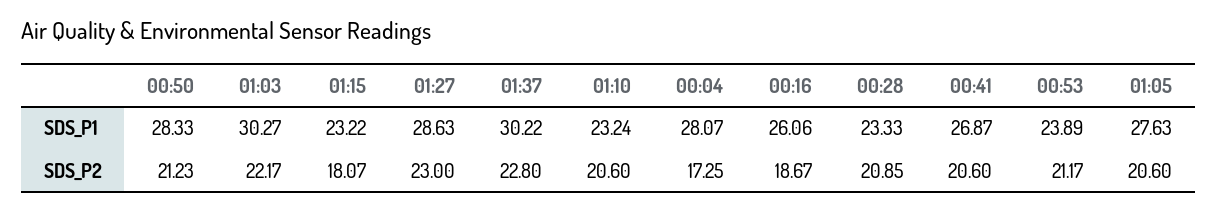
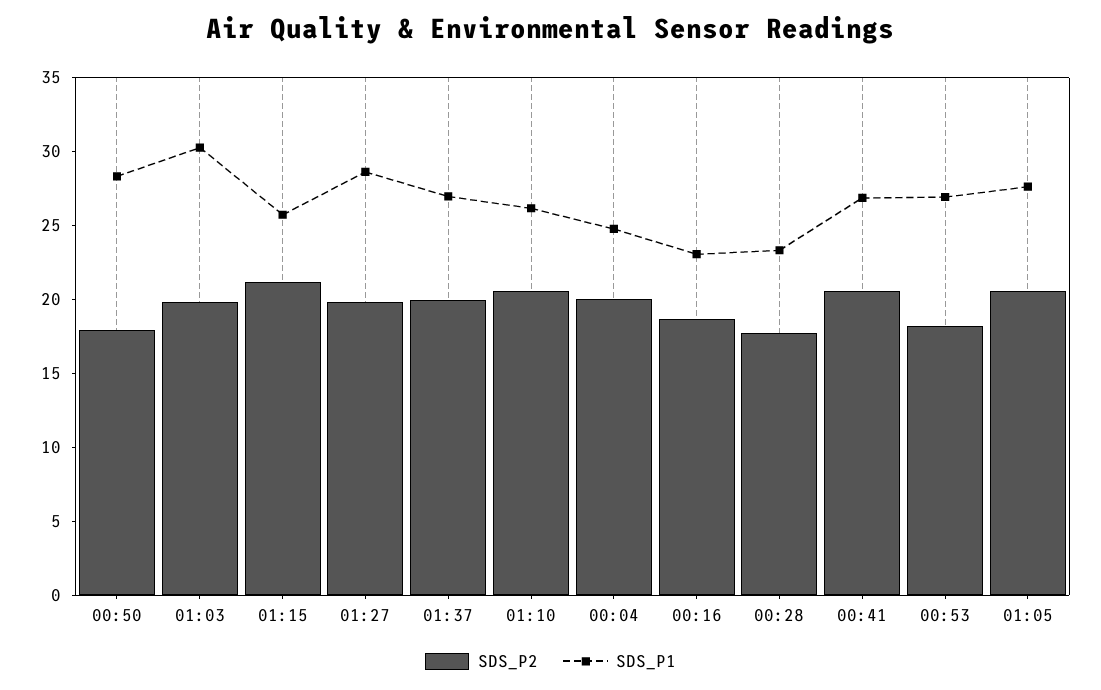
SDS_P1, 01:15: 23.22 -> 26
SDS_P1, 01:37: 30.22 -> 27
SDS_P1, 01:10: 23.24 -> 26
SDS_P1, 00:04: 28.07 -> 25
SDS_P1, 00:16: 26.06 -> 23
SDS_P1, 00:53: 23.89 -> 27
SDS_P2, 00:50: 21.23 -> 18
SDS_P2, 01:03: 22.17 -> 20
SDS_P2, 01:15: 18.07 -> 21
SDS_P2, 01:27: 23 -> 20
SDS_P2, 01:37: 22.8 -> 20
SDS_P2, 00:04: 17.25 -> 20
SDS_P2, 00:28: 20.85 -> 18
SDS_P2, 00:53: 21.17 -> 18

